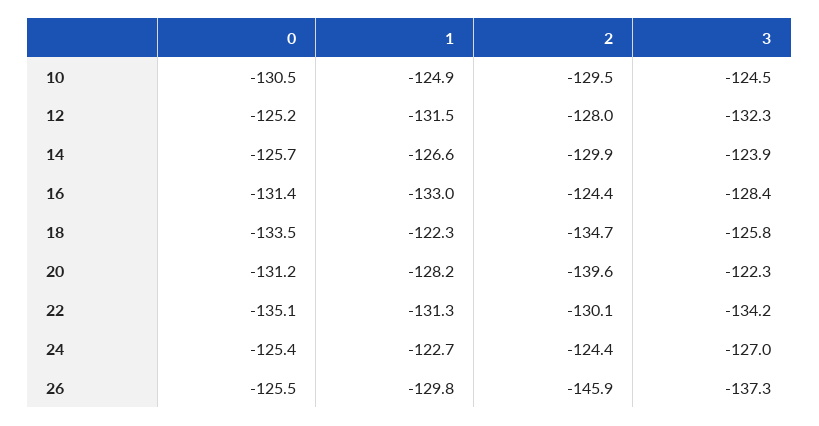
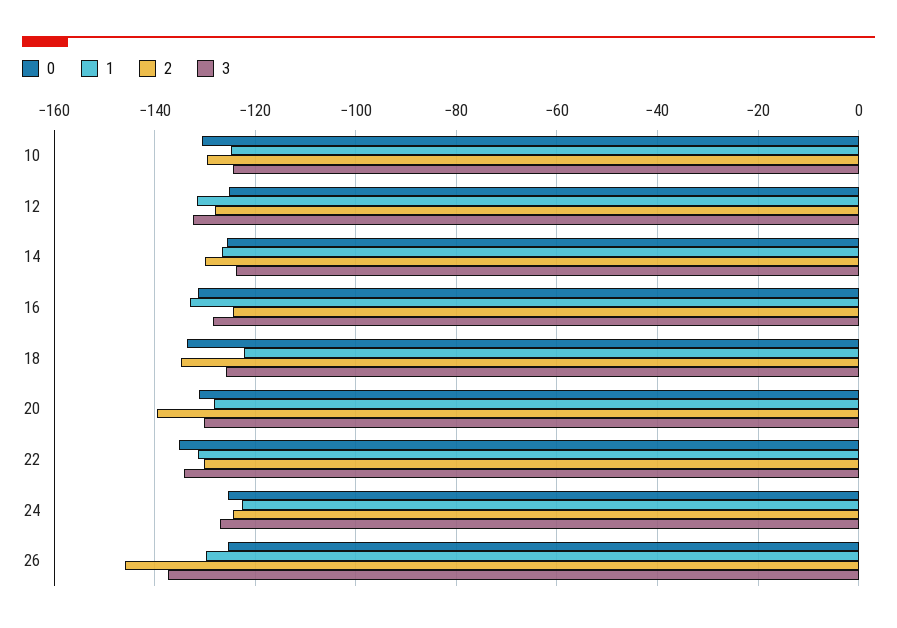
3, 20: -122.3 -> -130

